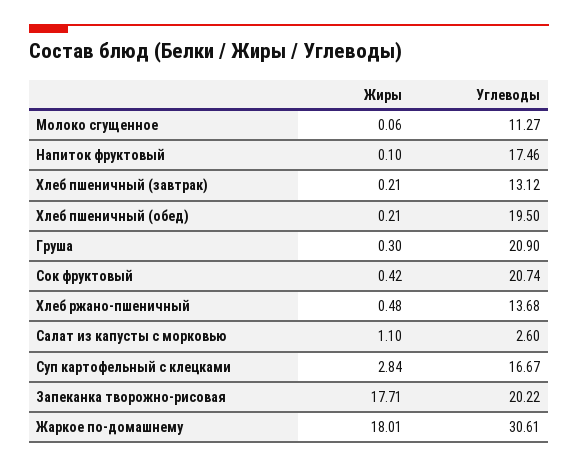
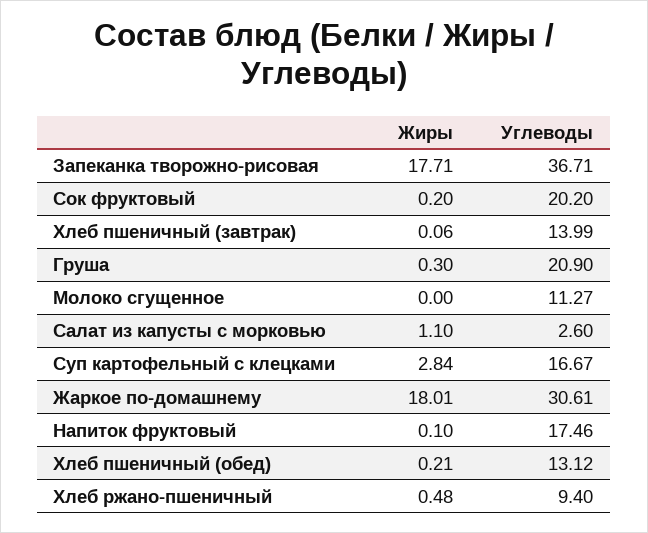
Жиры, Молоко сгущенное: 0.06 -> 0
Жиры, Хлеб пшеничный (завтрак): 0.21 -> 0.06
Углеводы, Хлеб пшеничный (завтрак): 13.12 -> 13.99
Углеводы, Хлеб пшеничный (обед): 19.5 -> 13.12
Жиры, Сок фруктовый: 0.42 -> 0.2
Углеводы, Сок фруктовый: 20.74 -> 20.2
Углеводы, Хлеб ржано-пшеничный: 13.68 -> 9.4
Углеводы, Запеканка творожно-рисовая: 20.22 -> 36.71

